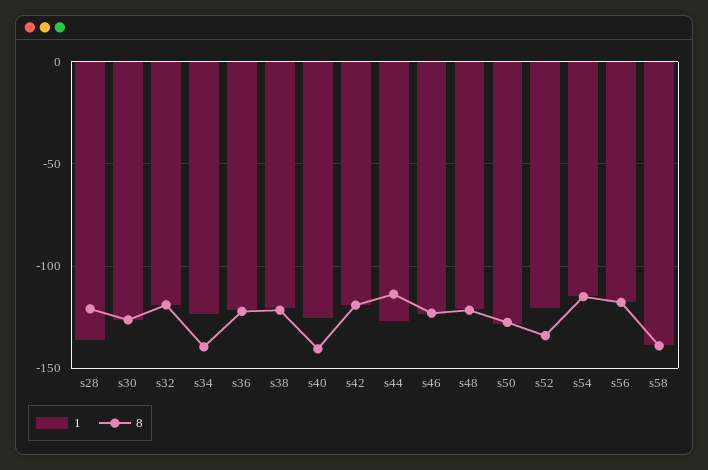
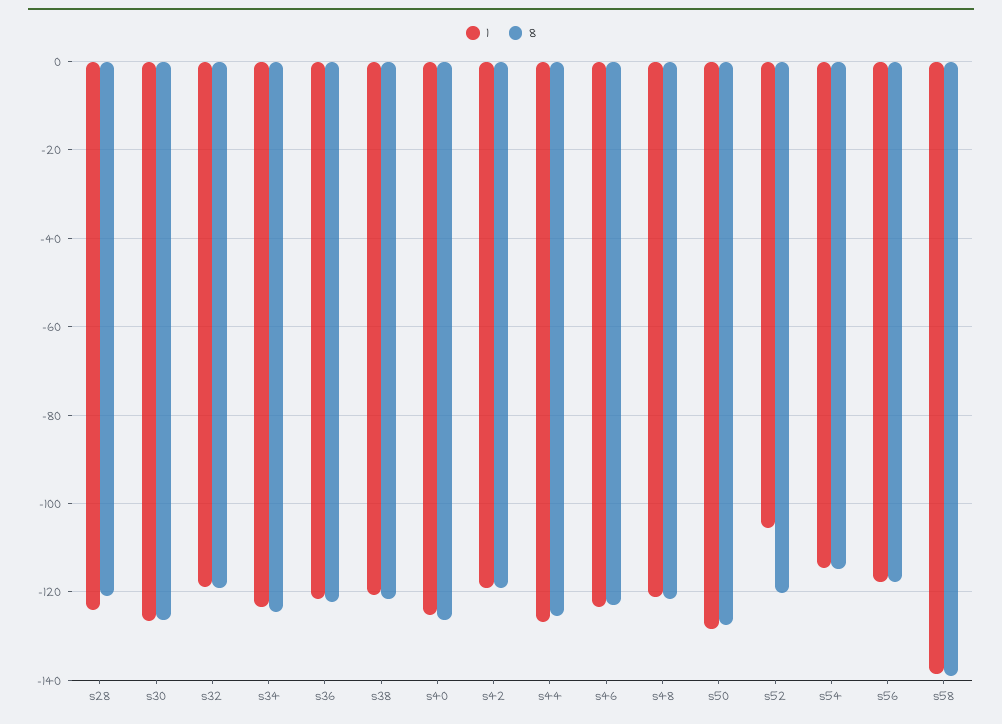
1, s28: -135 -> -124
8, s34: -140 -> -124
8, s40: -140 -> -126
8, s44: -115 -> -126
1, s52: -120 -> -106
8, s52: -135 -> -120

